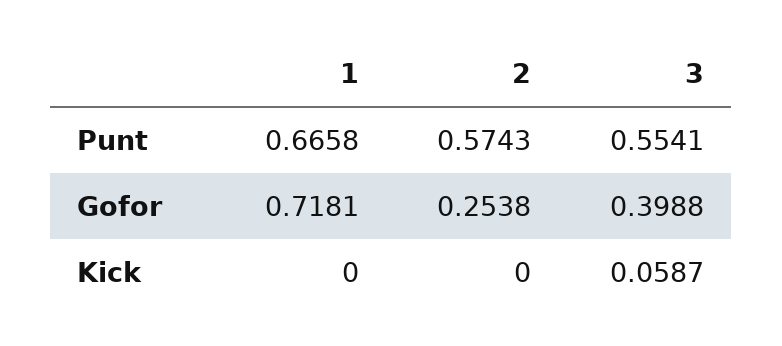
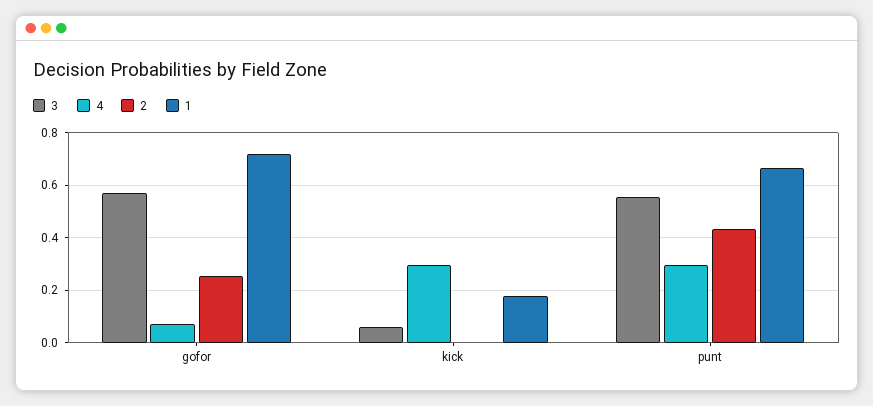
2, Punt: 0.5743 -> 0.425
3, Gofor: 0.3988 -> 0.575
1, Kick: 0 -> 0.175
4, Gofor: none -> 0.075
4, Kick: none -> 0.3
4, Punt: none -> 0.3

